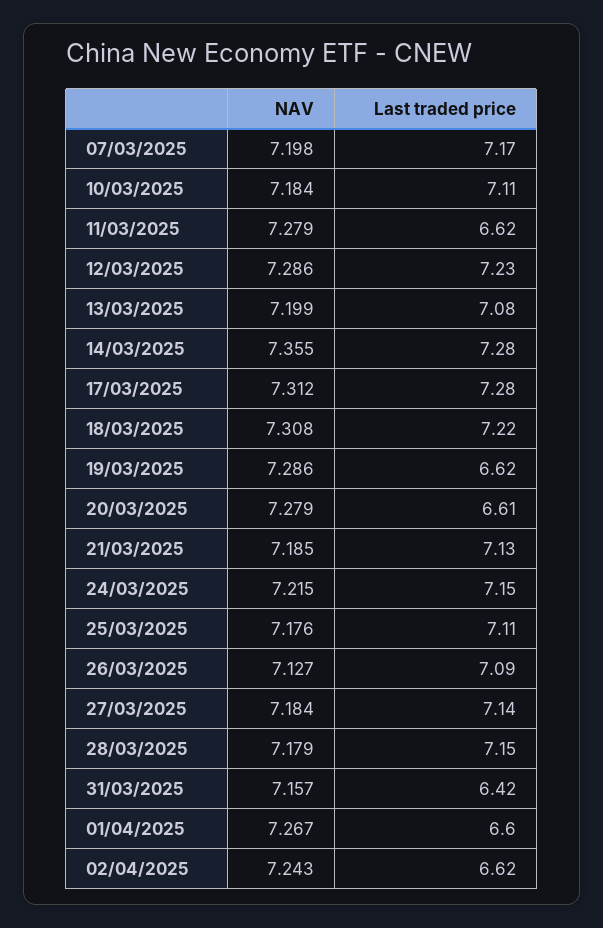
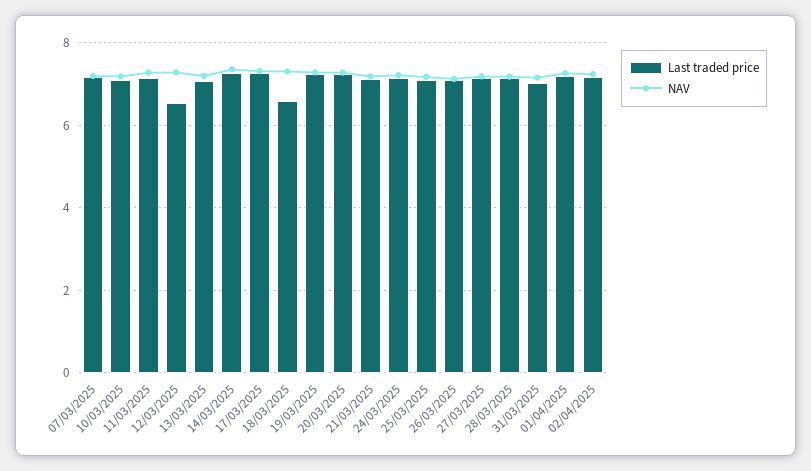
Last traded price, 11/03/2025: 6.62 -> 7.2
Last traded price, 12/03/2025: 7.23 -> 6.6
Last traded price, 18/03/2025: 7.22 -> 6.6
Last traded price, 19/03/2025: 6.62 -> 7.2
Last traded price, 20/03/2025: 6.61 -> 7.2
Last traded price, 31/03/2025: 6.42 -> 7
Last traded price, 01/04/2025: 6.6 -> 7.2
Last traded price, 02/04/2025: 6.62 -> 7.2

